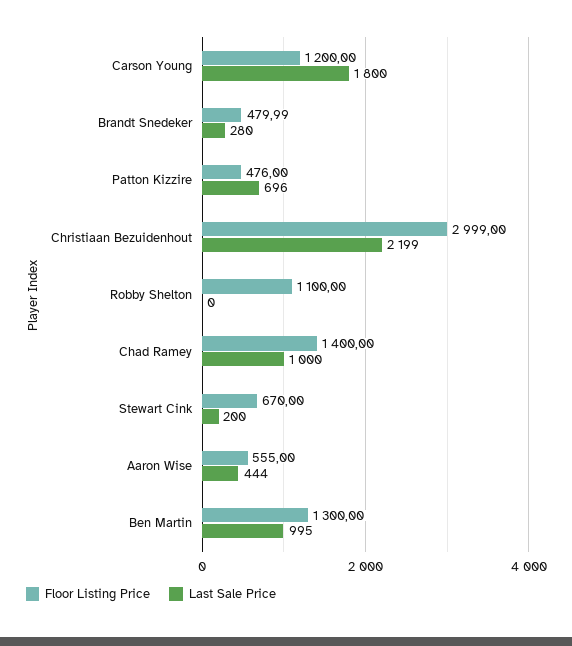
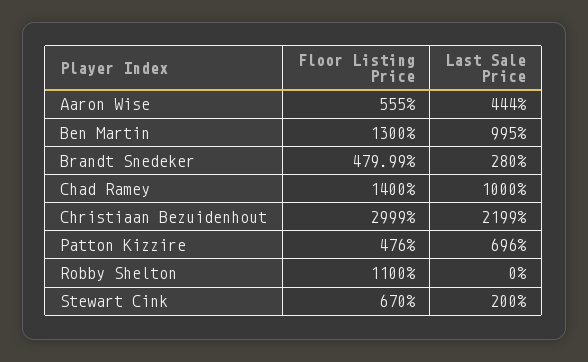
Floor Listing Price, Carson Young: 1200 -> none
Last Sale Price, Carson Young: 1800 -> none

